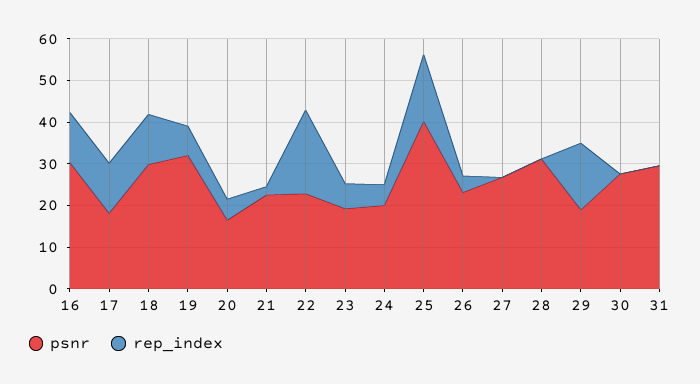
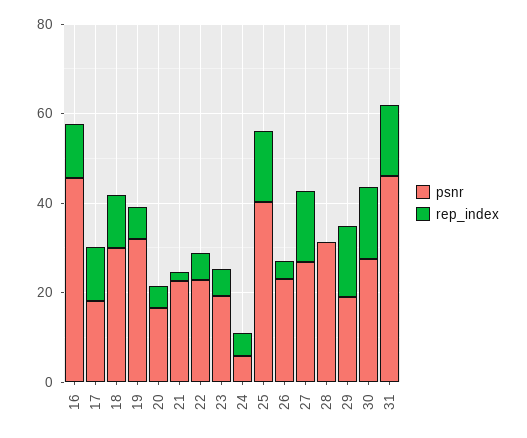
psnr, 16: 30 -> 45
rep_index, 22: 20 -> 5
psnr, 24: 20 -> 5
rep_index, 27: 0 -> 15
rep_index, 30: 0 -> 15
psnr, 31: 30 -> 45
rep_index, 31: 0 -> 15

